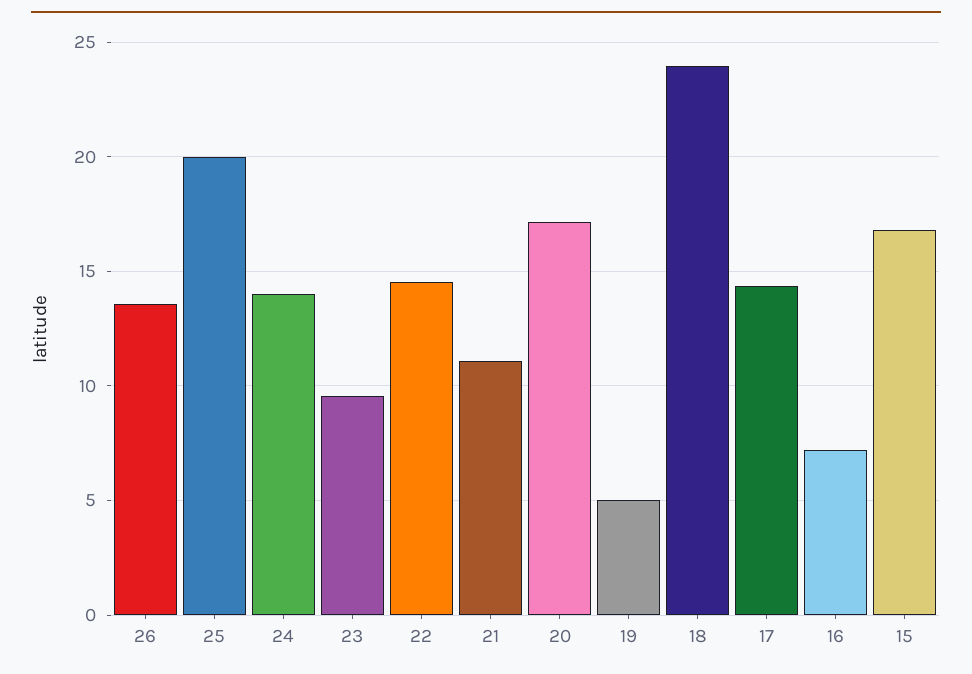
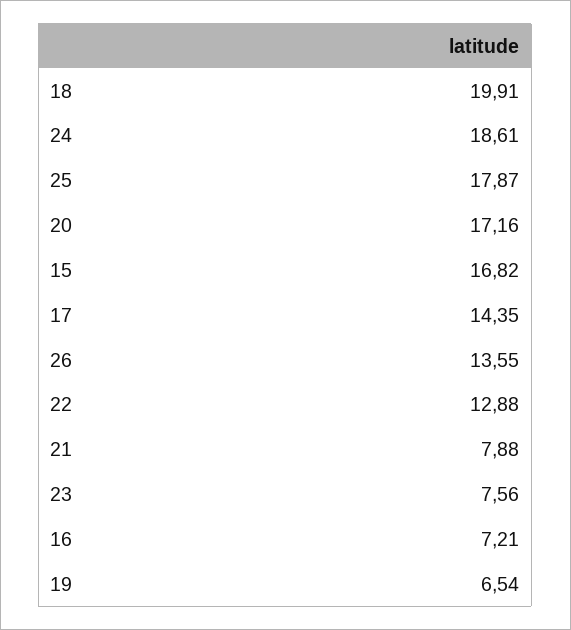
25: 20 -> 17.87
24: 14 -> 18.61
23: 9.5 -> 7.56
22: 14.5 -> 12.88
21: 11 -> 7.88
19: 5 -> 6.54
18: 24 -> 19.91

